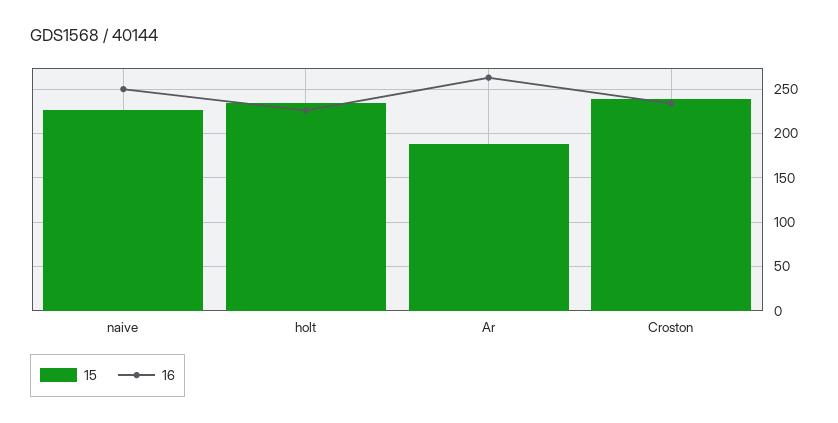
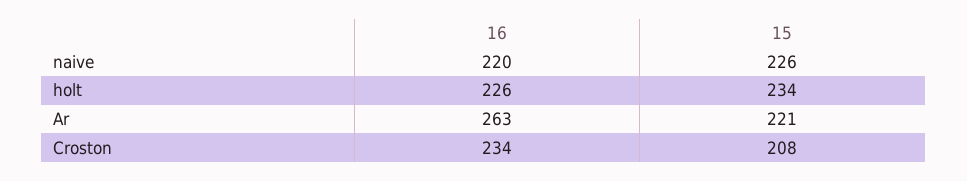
16, naive: 250 -> 220
15, Ar: 190 -> 221
15, Croston: 240 -> 208

